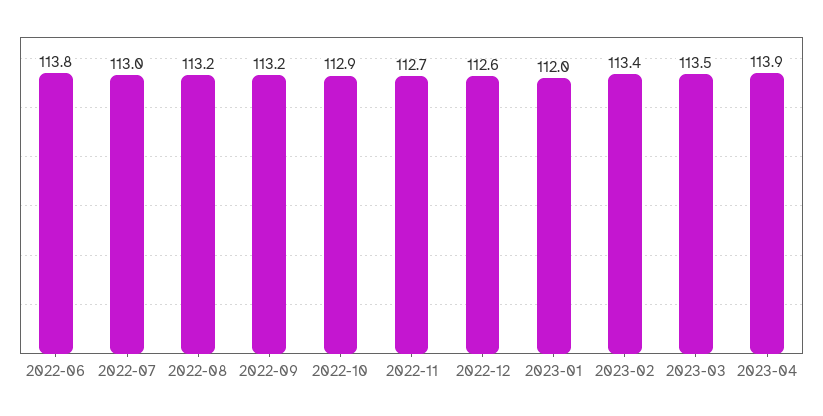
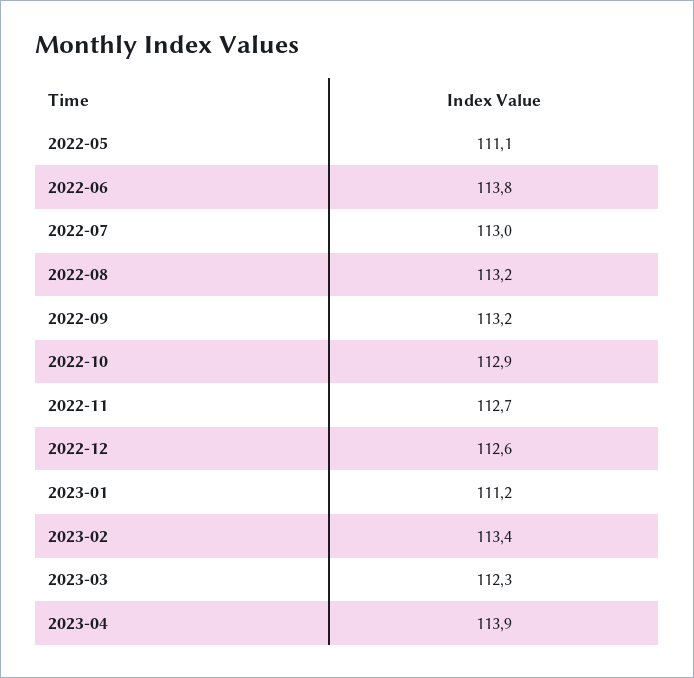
2023-01: 112 -> 111.2
2023-03: 113.5 -> 112.3
2022-05: none -> 111.1

